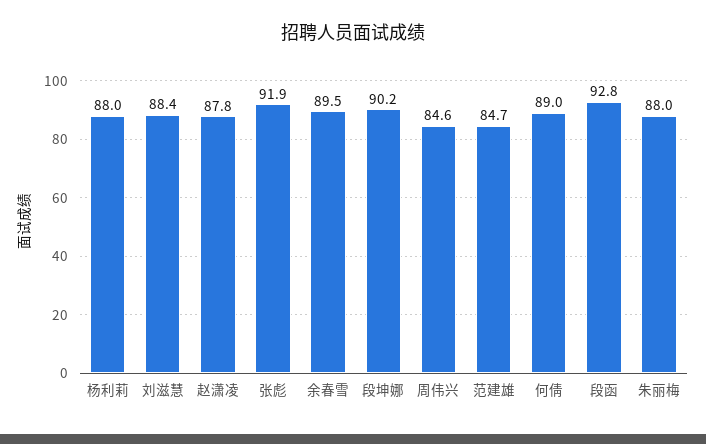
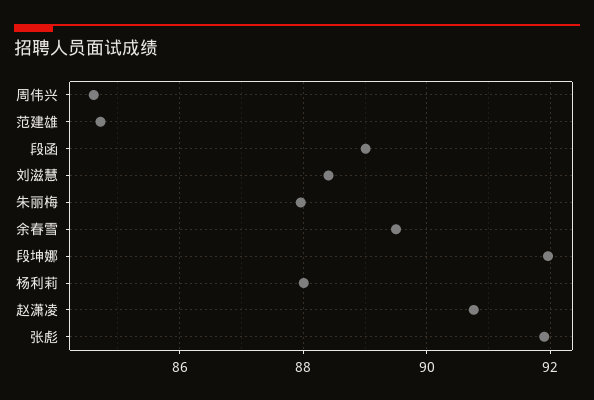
赵潇凌: 87.8 -> 90.8
段坤娜: 90.2 -> 92
何倩: 89 -> none
段函: 92.8 -> 89

